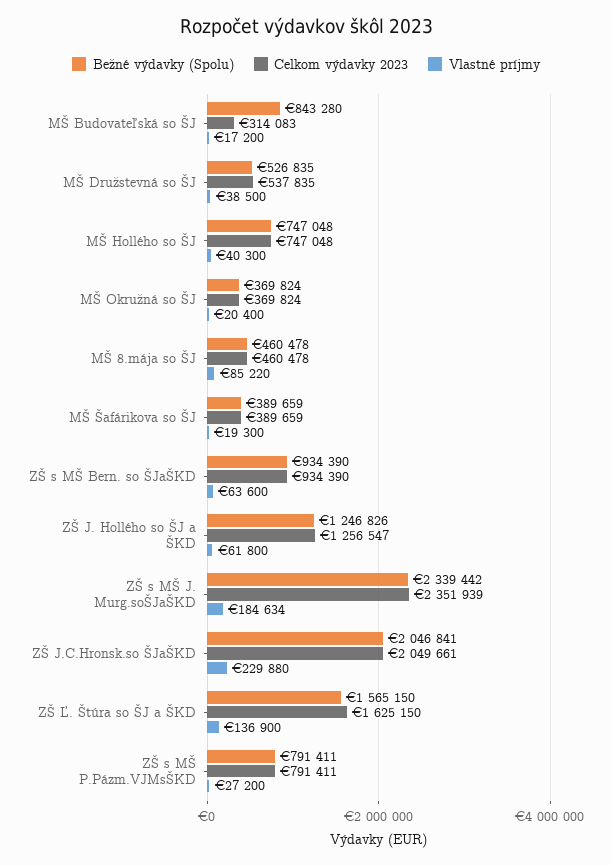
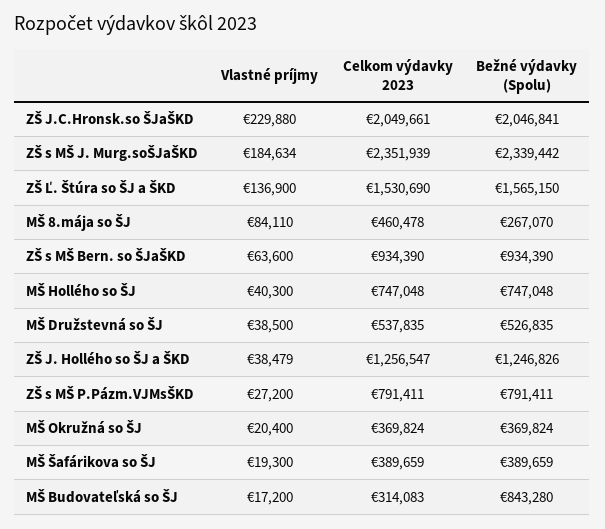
Bežné výdavky (Spolu), MŠ 8.mája so ŠJ: 460478 -> 267070
Vlastné príjmy, MŠ 8.mája so ŠJ: 85220 -> 84110
Vlastné príjmy, ZŠ J. Hollého so ŠJ a ŠKD: 61800 -> 38479
Celkom výdavky 2023, ZŠ Ľ. Štúra so ŠJ a ŠKD: 1625150 -> 1530690

